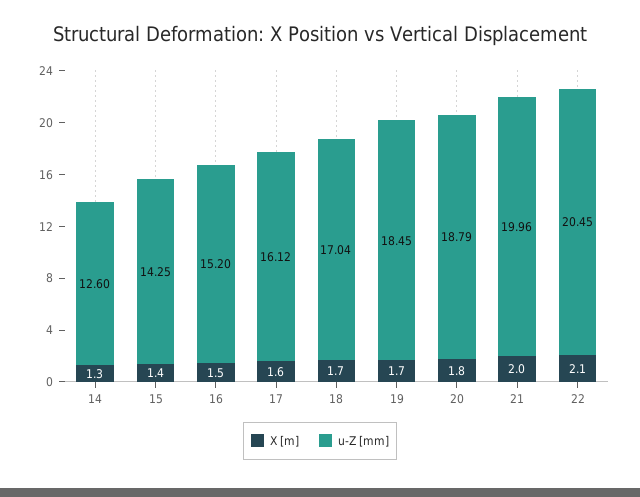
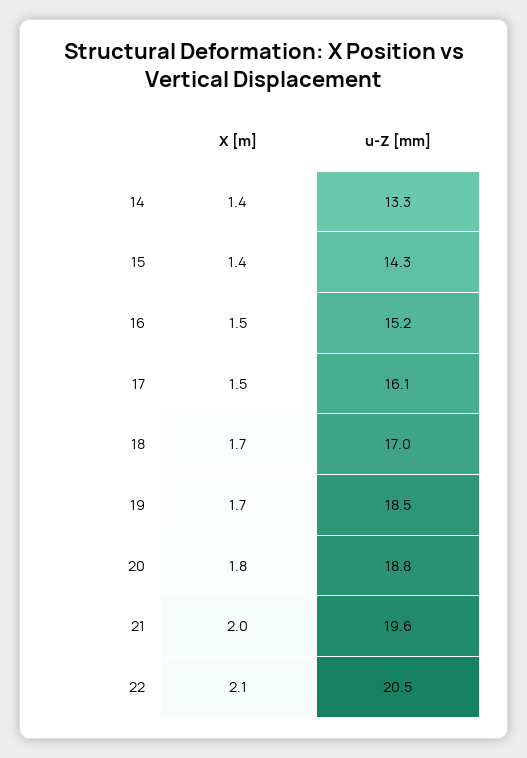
X [m], 14: 1.3 -> 1.4
u-Z [mm], 14: 12.6 -> 13.3
X [m], 17: 1.6 -> 1.5
u-Z [mm], 21: 19.96 -> 19.6

